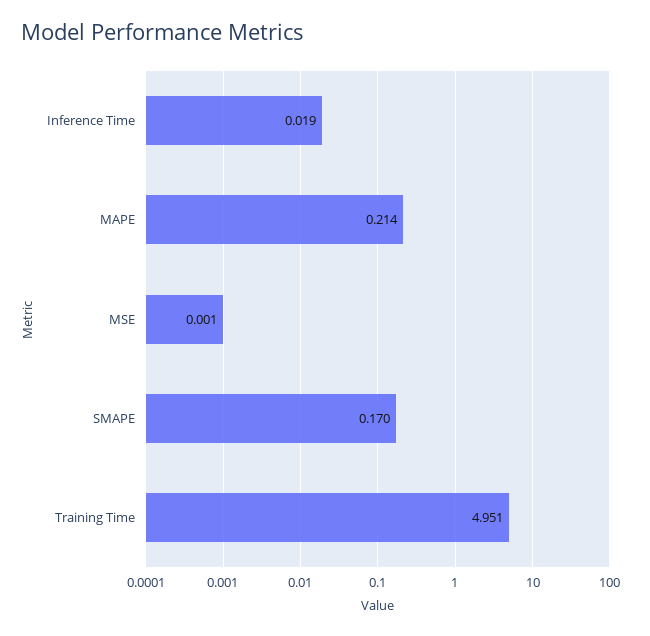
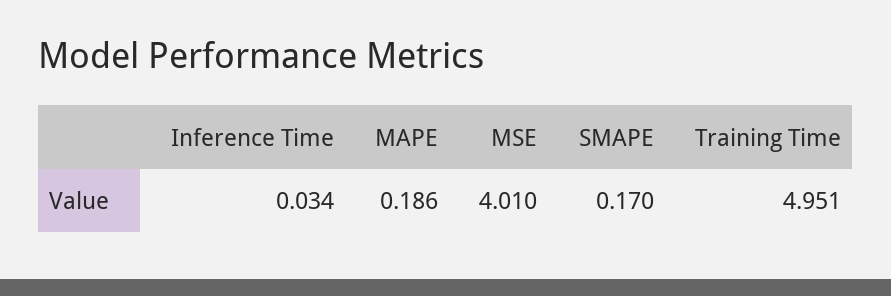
Inference Time: 0.019 -> 0.034
MAPE: 0.214 -> 0.186
MSE: 0.001 -> 4.01

